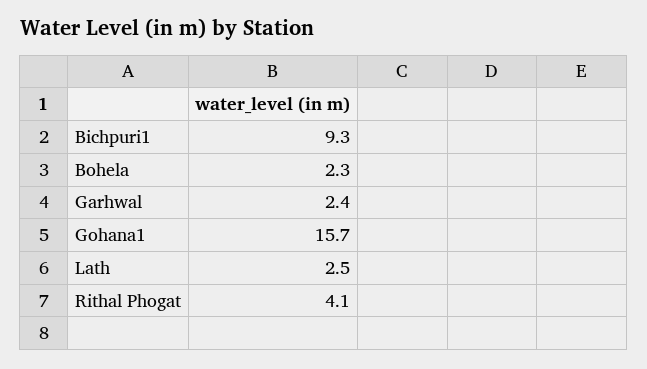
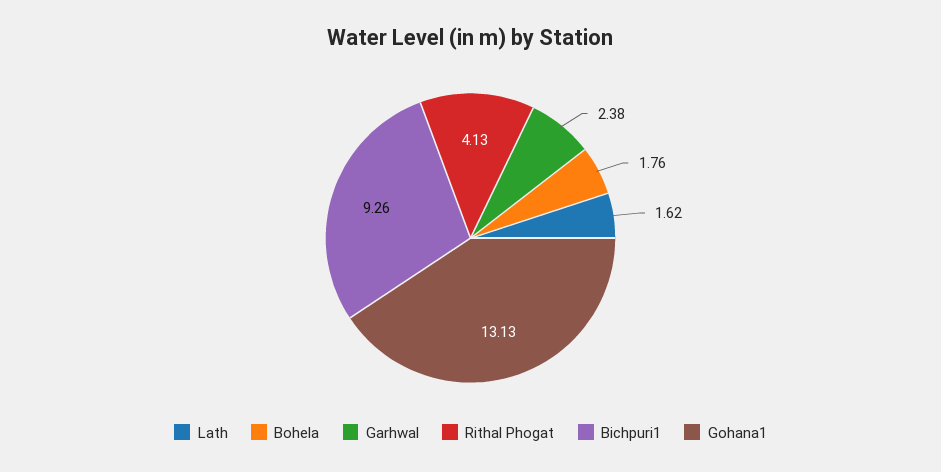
Bohela: 2.3 -> 1.76
Gohana1: 15.7 -> 13.13
Lath: 2.5 -> 1.62

